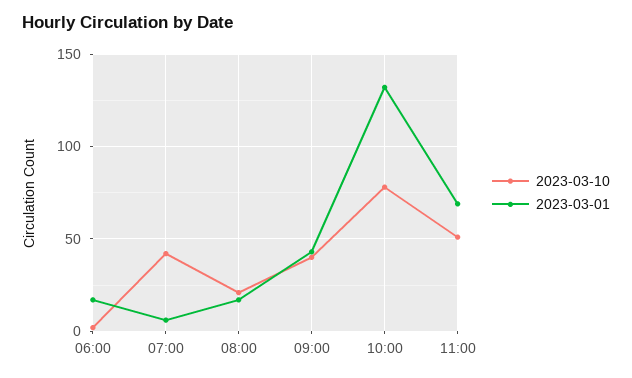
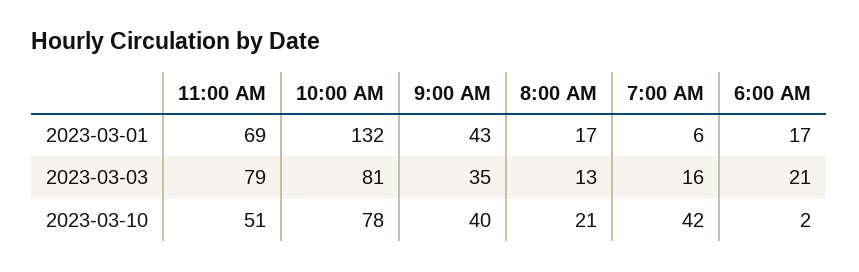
2023-03-03, 11:00: none -> 79
2023-03-03, 10:00: none -> 81
2023-03-03, 09:00: none -> 35
2023-03-03, 08:00: none -> 13
2023-03-03, 07:00: none -> 16
2023-03-03, 06:00: none -> 21

